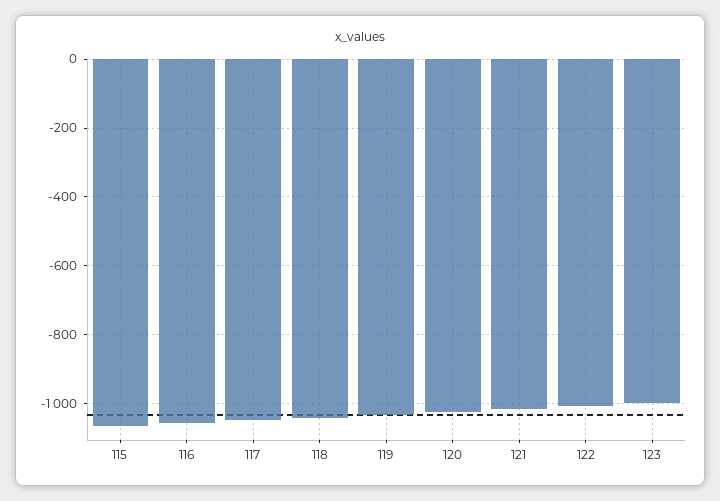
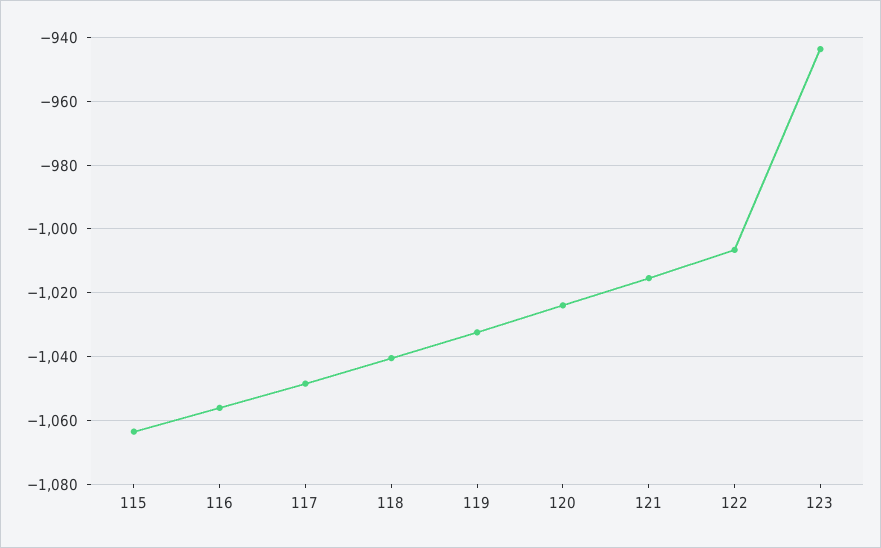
123: -1000 -> -944

